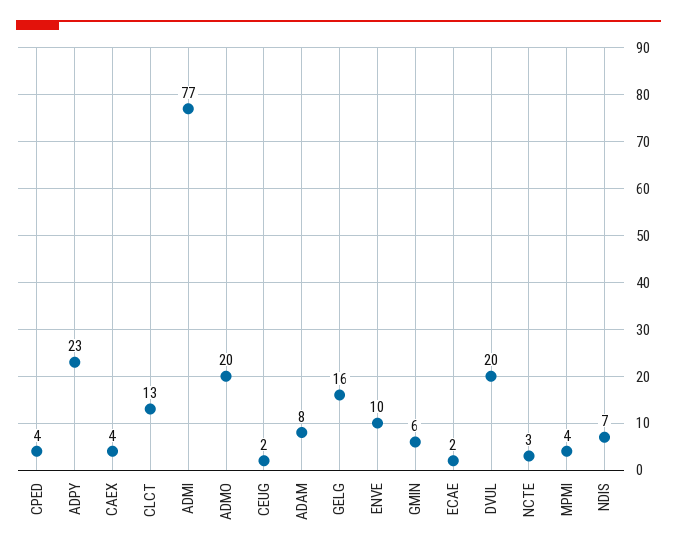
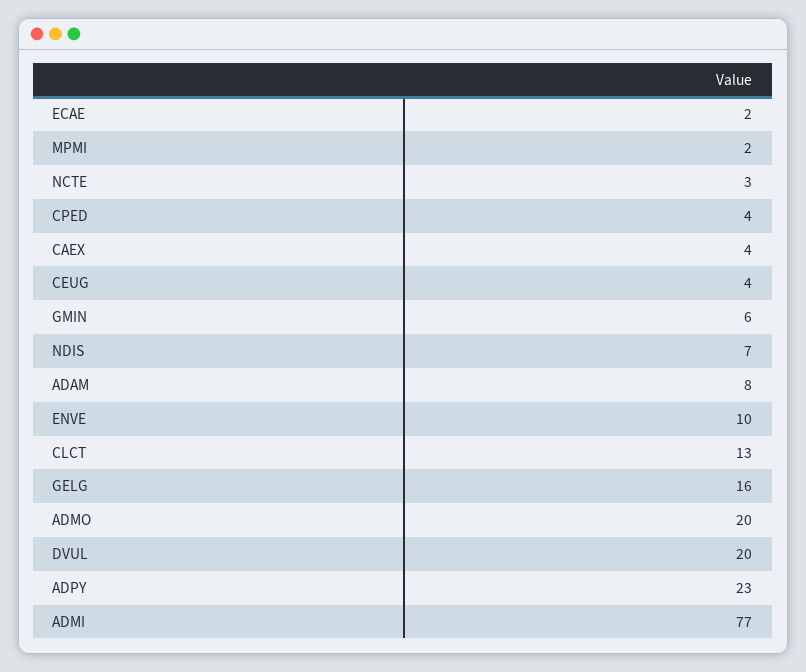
CEUG: 2 -> 4
MPMI: 4 -> 2

